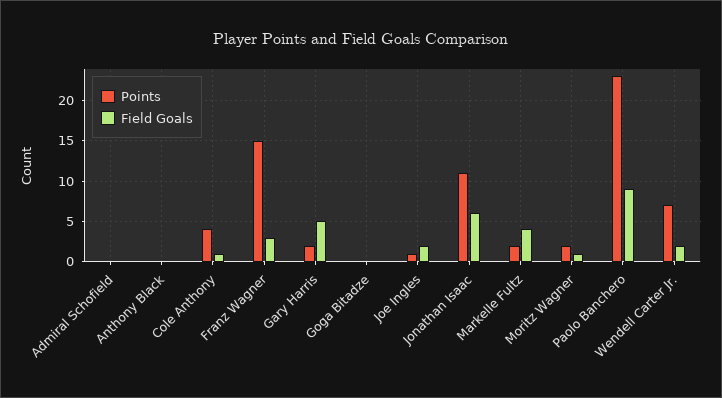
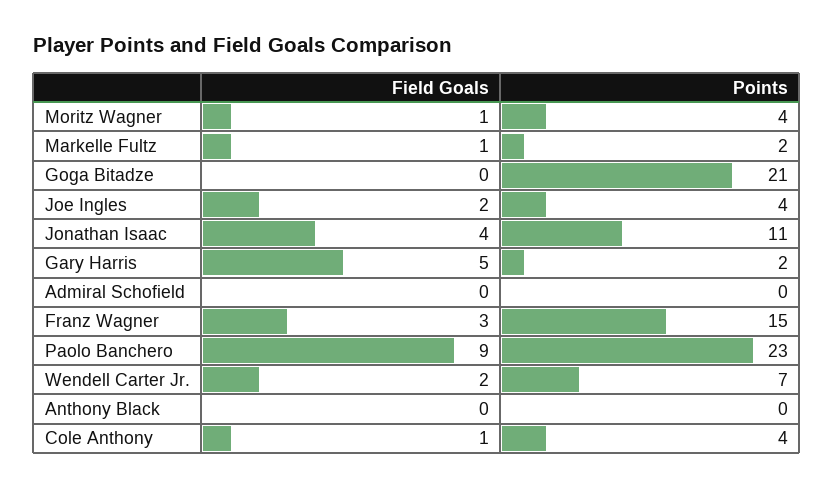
Points, Goga Bitadze: 0 -> 21
Points, Joe Ingles: 1 -> 4
Field Goals, Jonathan Isaac: 6 -> 4
Field Goals, Markelle Fultz: 4 -> 1
Points, Moritz Wagner: 2 -> 4

